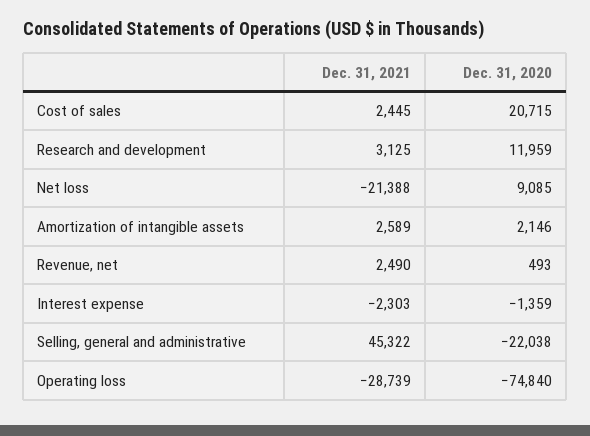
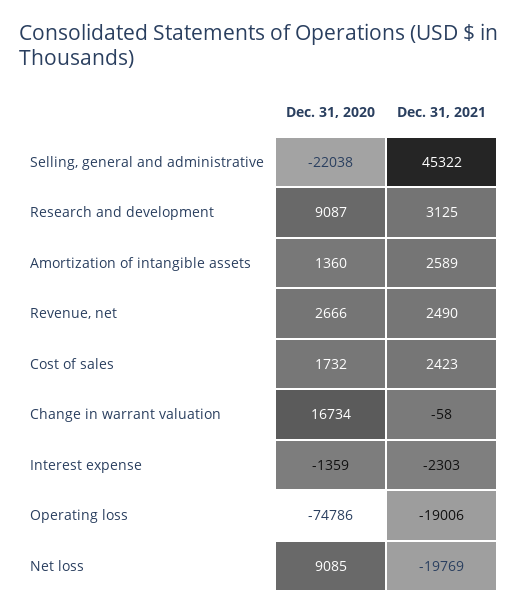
Dec. 31, 2021, Cost of sales: 2445 -> 2423
Dec. 31, 2020, Cost of sales: 20715 -> 1732
Dec. 31, 2020, Research and development: 11959 -> 9087
Dec. 31, 2021, Net loss: -21388 -> -19769
Dec. 31, 2020, Amortization of intangible assets: 2146 -> 1360
Dec. 31, 2020, Revenue, net: 493 -> 2666
Dec. 31, 2021, Operating loss: -28739 -> -19006
Dec. 31, 2020, Operating loss: -74840 -> -74786
Dec. 31, 2020, Change in warrant valuation: none -> 16734
Dec. 31, 2021, Change in warrant valuation: none -> -58

